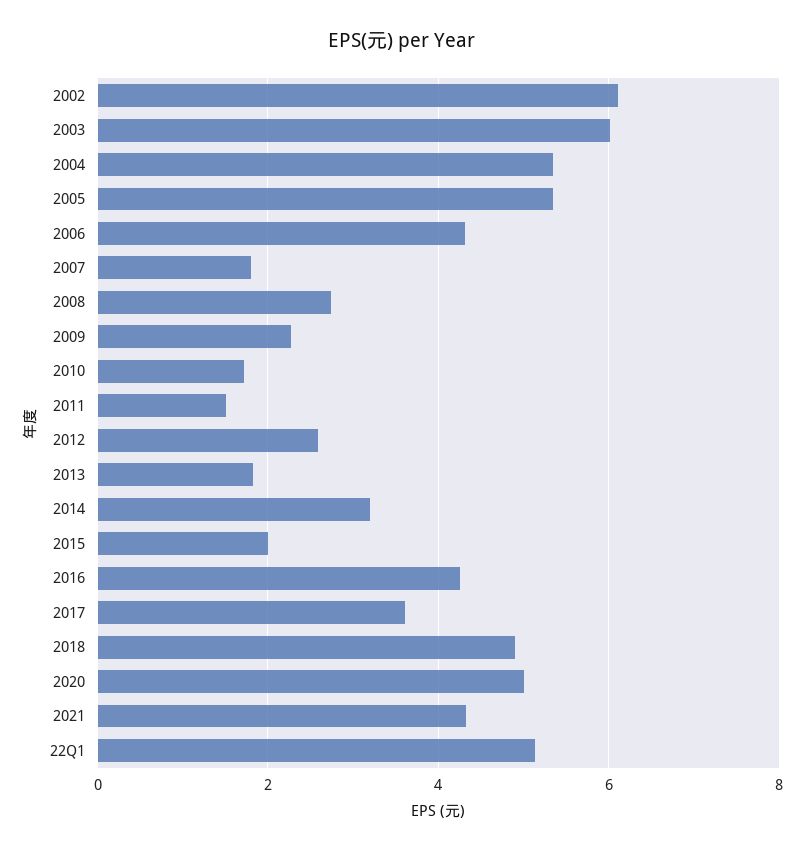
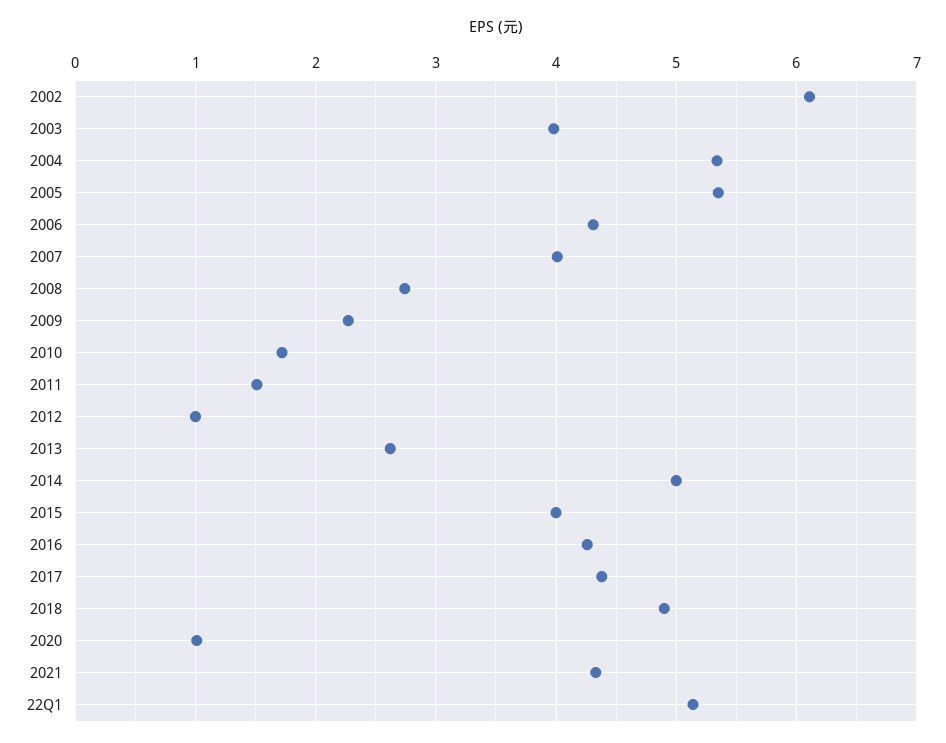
2003: 6 -> 4
2007: 1.8 -> 4
2012: 2.6 -> 1
2013: 1.8 -> 2.6
2014: 3.2 -> 5
2015: 2 -> 4
2017: 3.6 -> 4.4
2020: 5 -> 1

